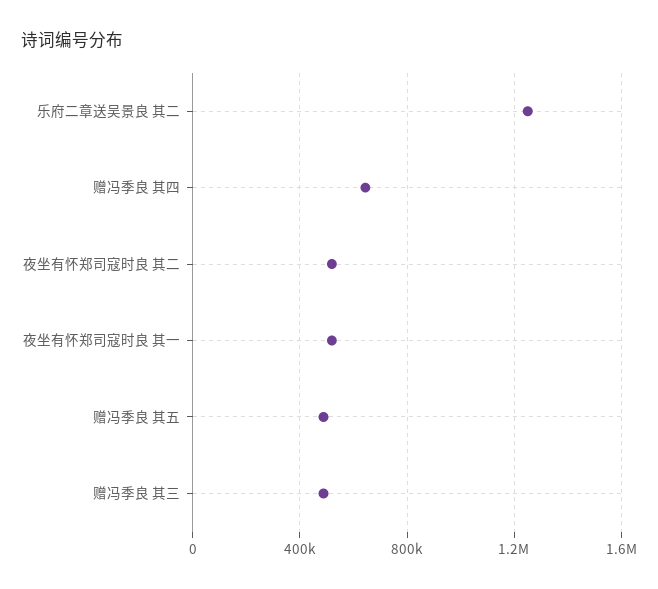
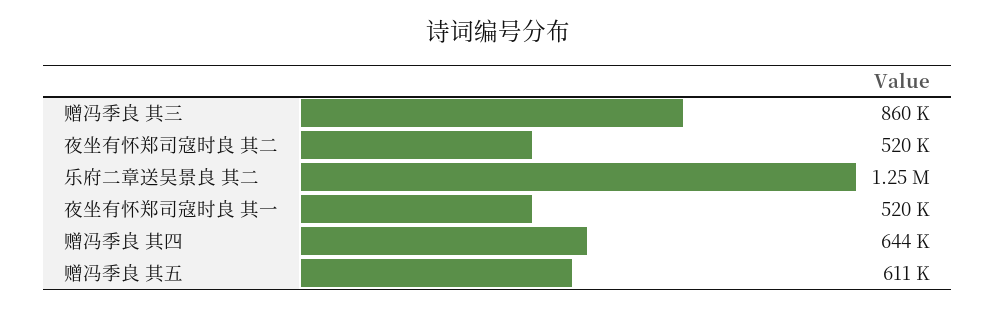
赠冯季良 其五: 500000 -> 611000
赠冯季良 其三: 500000 -> 860000

